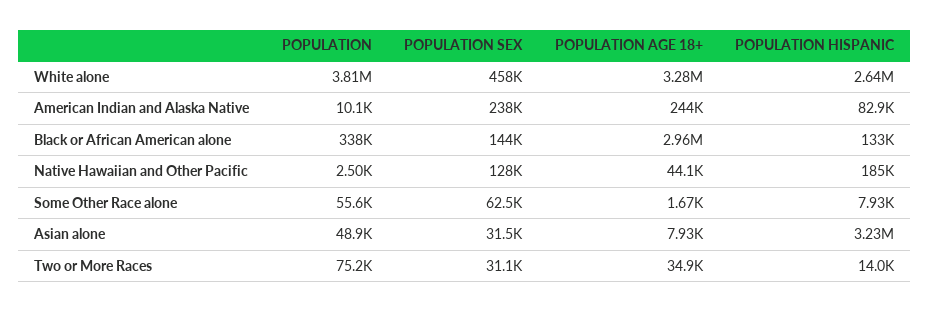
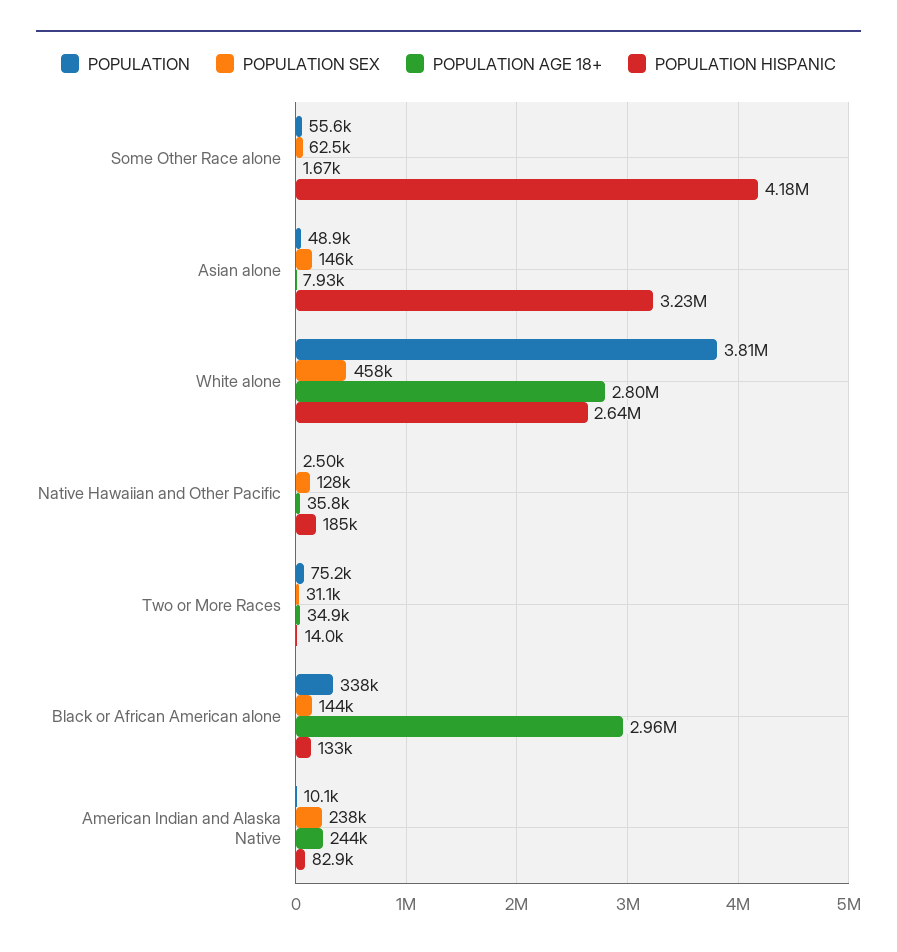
POPULATION AGE 18+, White alone: 3280000 -> 2800000
POPULATION AGE 18+, Native Hawaiian and Other Pacific: 44100 -> 35800
POPULATION HISPANIC, Some Other Race alone: 7930 -> 4180000
POPULATION SEX, Asian alone: 31500 -> 146000

